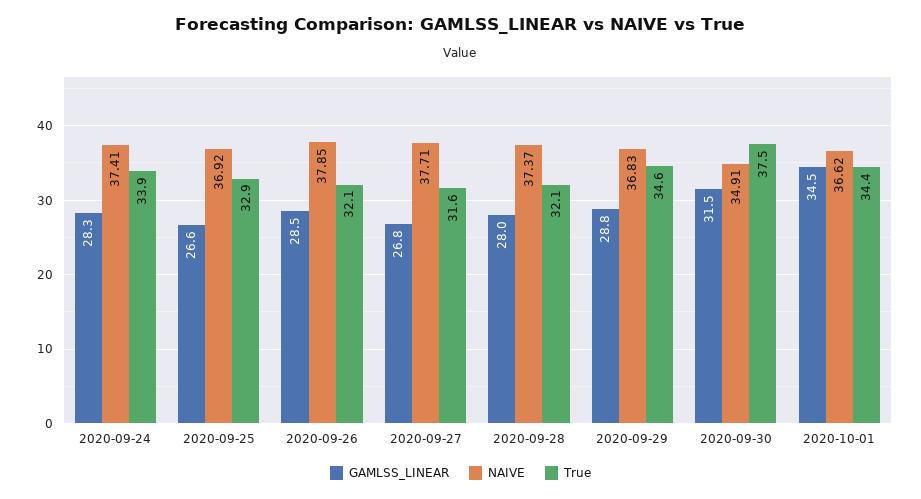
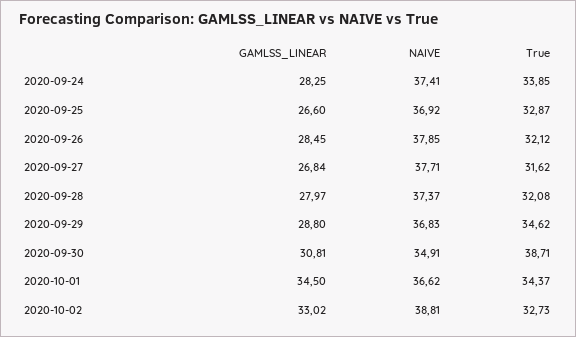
GAMLSS_LINEAR, 2020-09-30: 31.5 -> 30.81
True, 2020-09-30: 37.5 -> 38.71
GAMLSS_LINEAR, 2020-10-02: none -> 33.02
NAIVE, 2020-10-02: none -> 38.81
True, 2020-10-02: none -> 32.73

